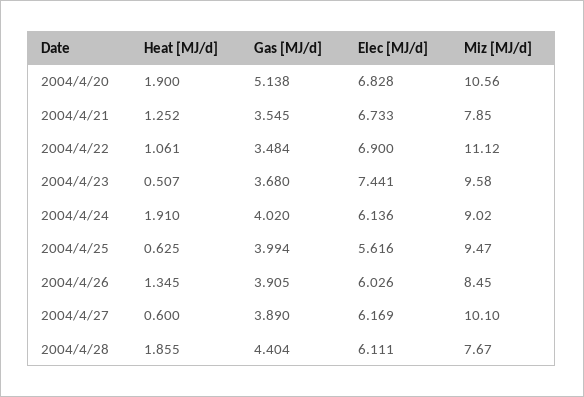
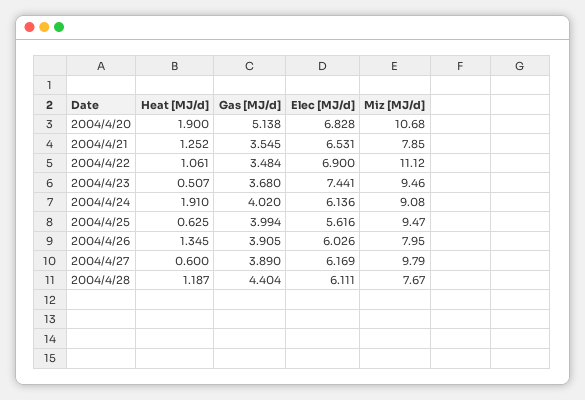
Miz [MJ/d], 2004/4/20: 10.56 -> 10.68
Elec [MJ/d], 2004/4/21: 6.733 -> 6.531
Miz [MJ/d], 2004/4/23: 9.58 -> 9.46
Miz [MJ/d], 2004/4/24: 9.02 -> 9.08
Miz [MJ/d], 2004/4/26: 8.45 -> 7.95
Miz [MJ/d], 2004/4/27: 10.1 -> 9.79
Heat [MJ/d], 2004/4/28: 1.855 -> 1.187

